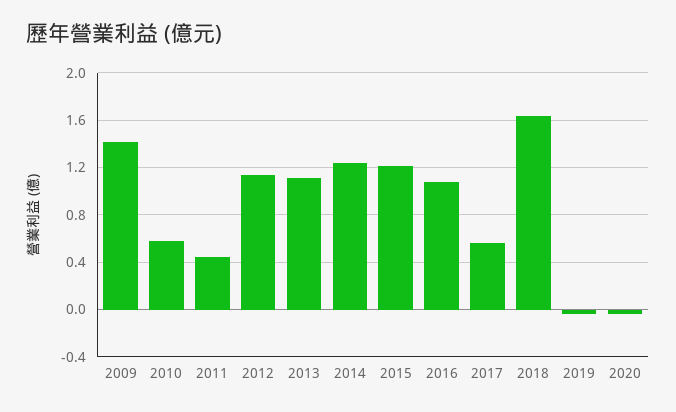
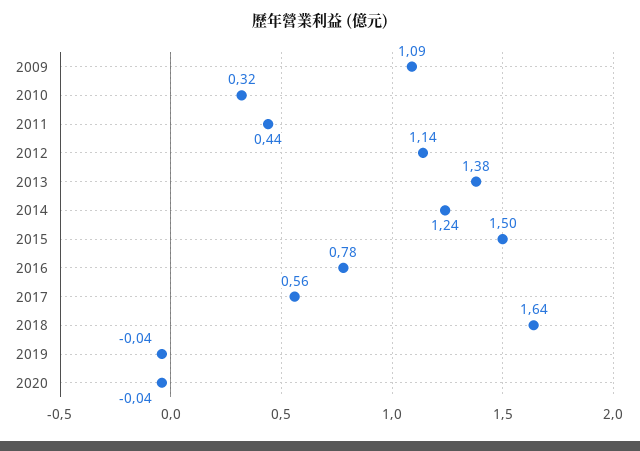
2009: 1.4 -> 1.09
2010: 0.6 -> 0.32
2013: 1.1 -> 1.38
2015: 1.2 -> 1.5
2016: 1.1 -> 0.78

